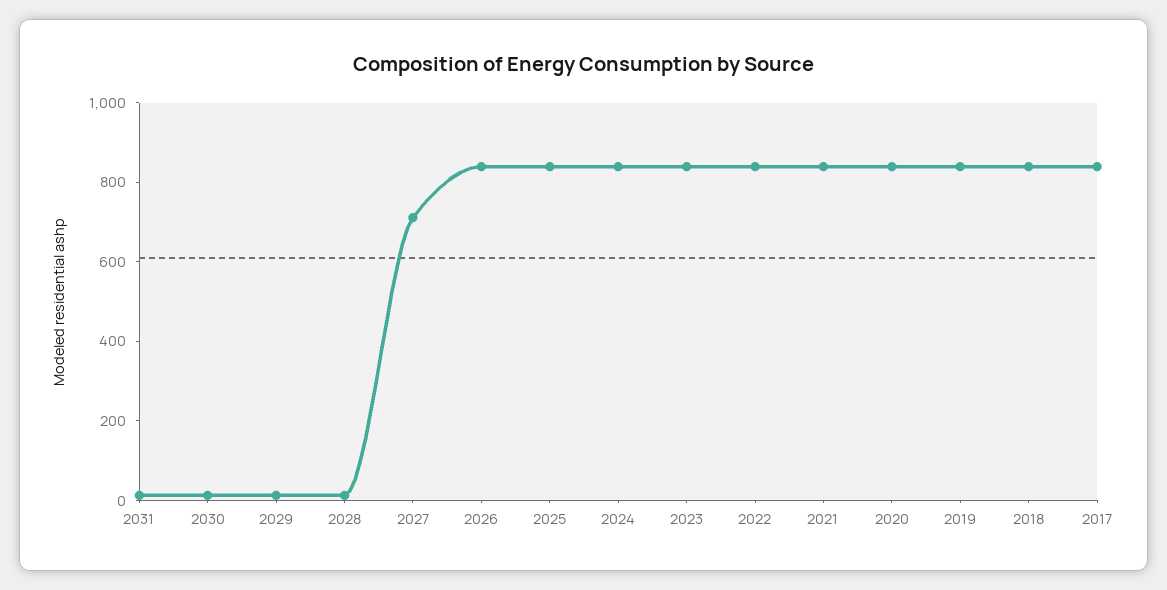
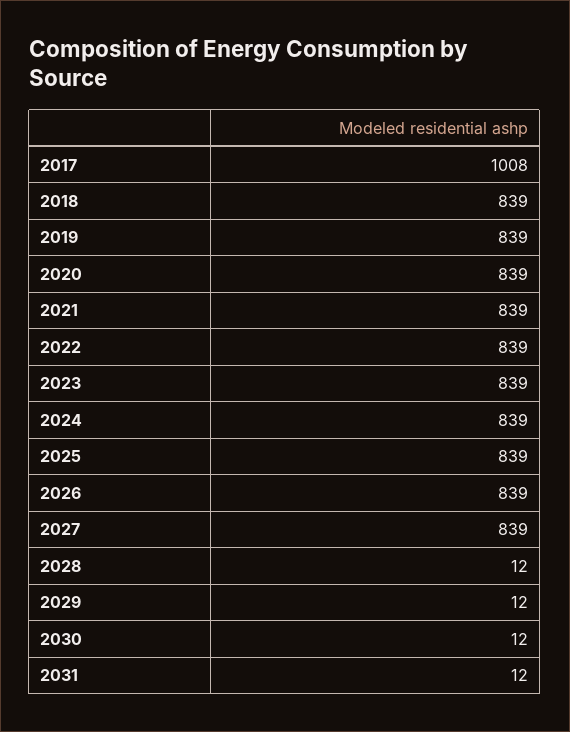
2027: 700 -> 839
2017: 850 -> 1008

